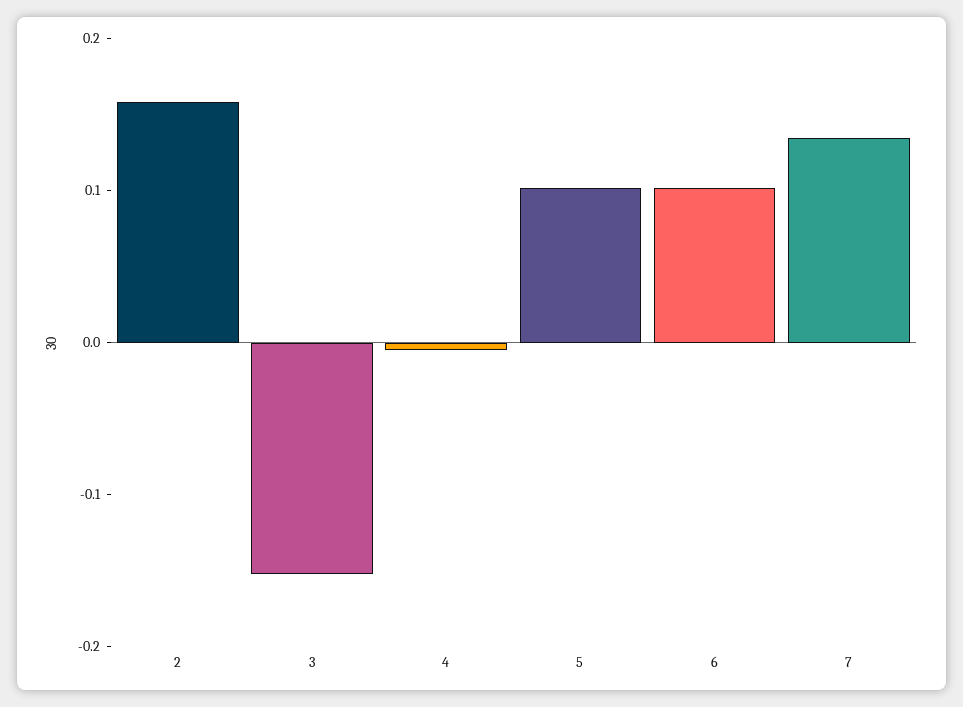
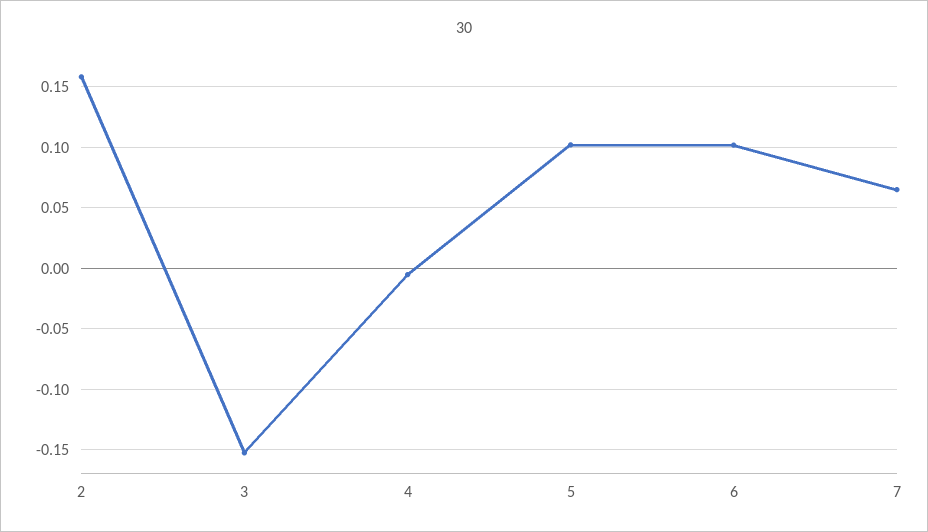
7: 0.14 -> 0.065

